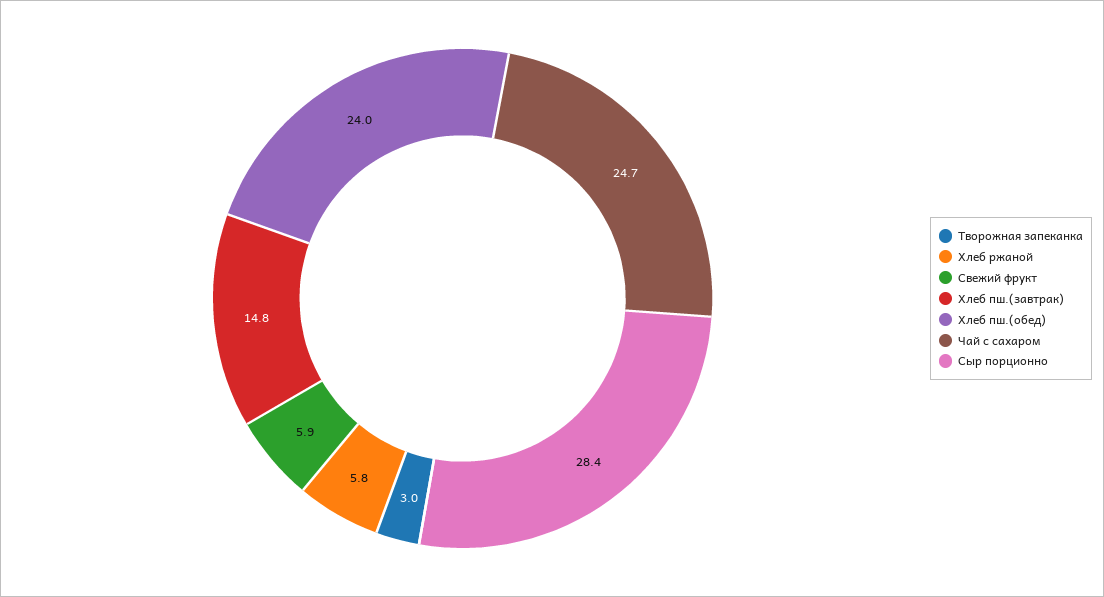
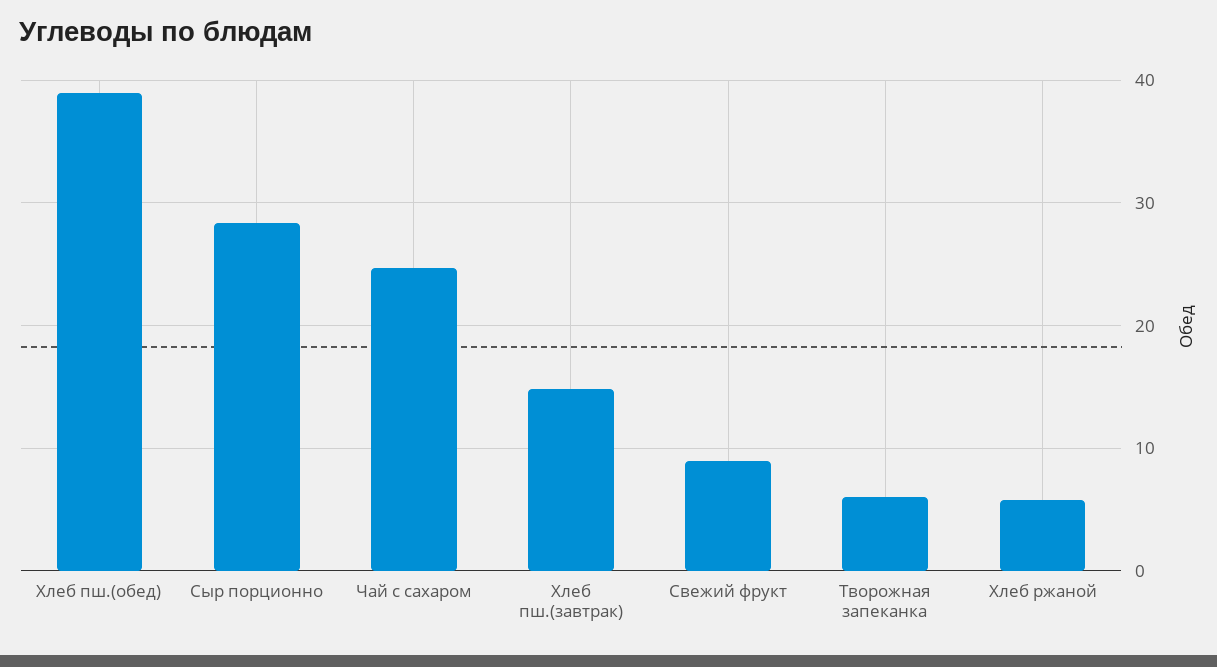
Творожная запеканка: 3 -> 6
Свежий фрукт: 5.9 -> 9
Хлеб пш.(обед): 24 -> 39

